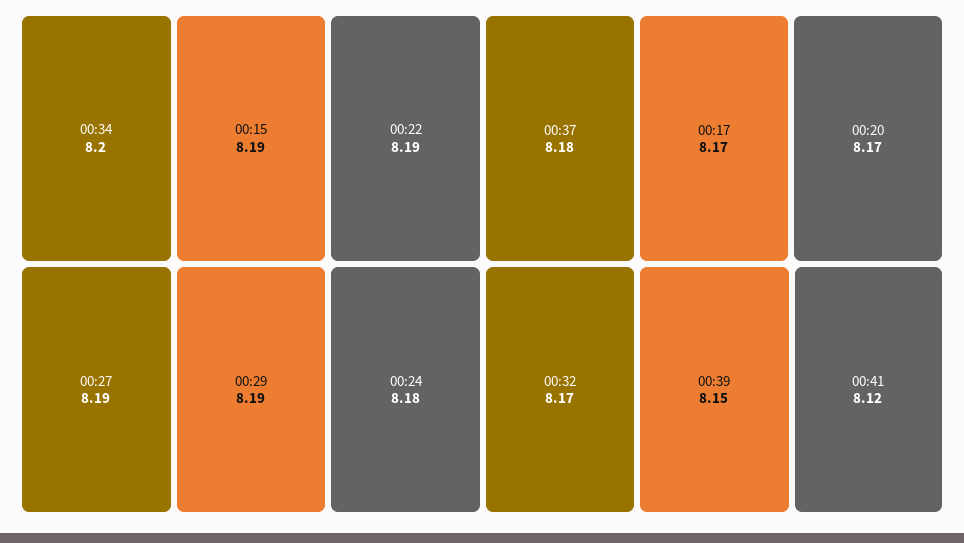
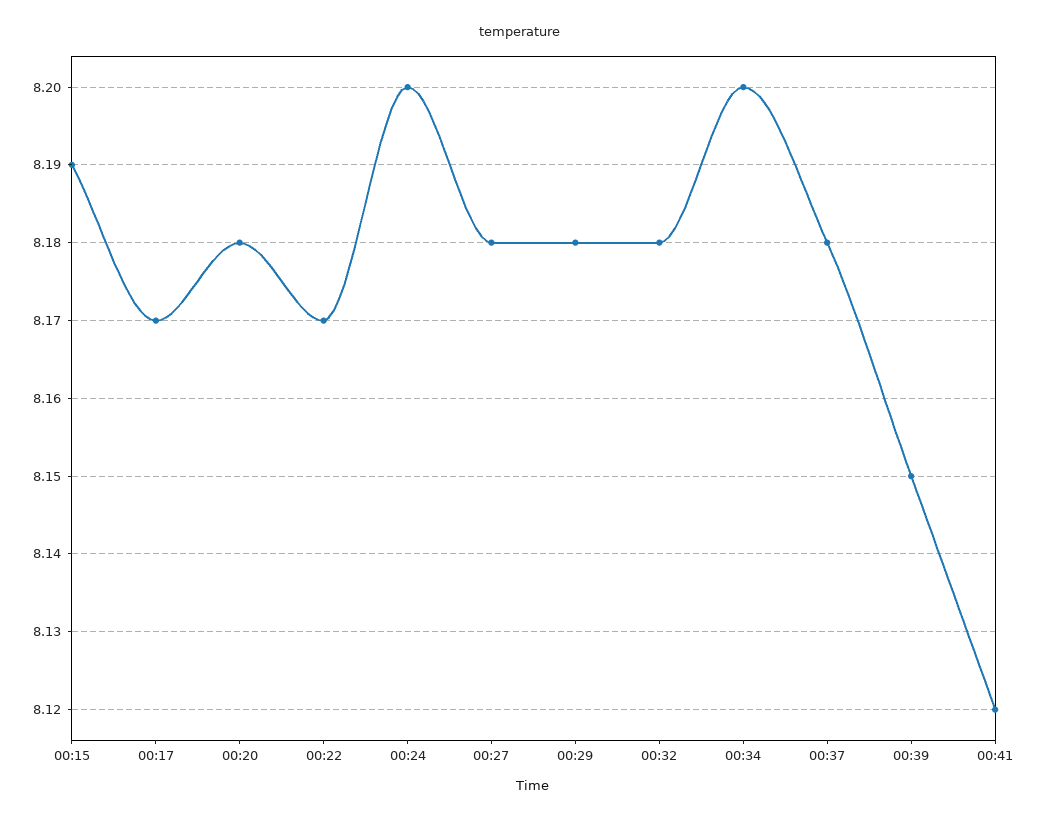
00:22: 8.19 -> 8.17
00:27: 8.19 -> 8.18
00:29: 8.19 -> 8.18
00:24: 8.18 -> 8.2
00:20: 8.17 -> 8.18
00:32: 8.17 -> 8.18

